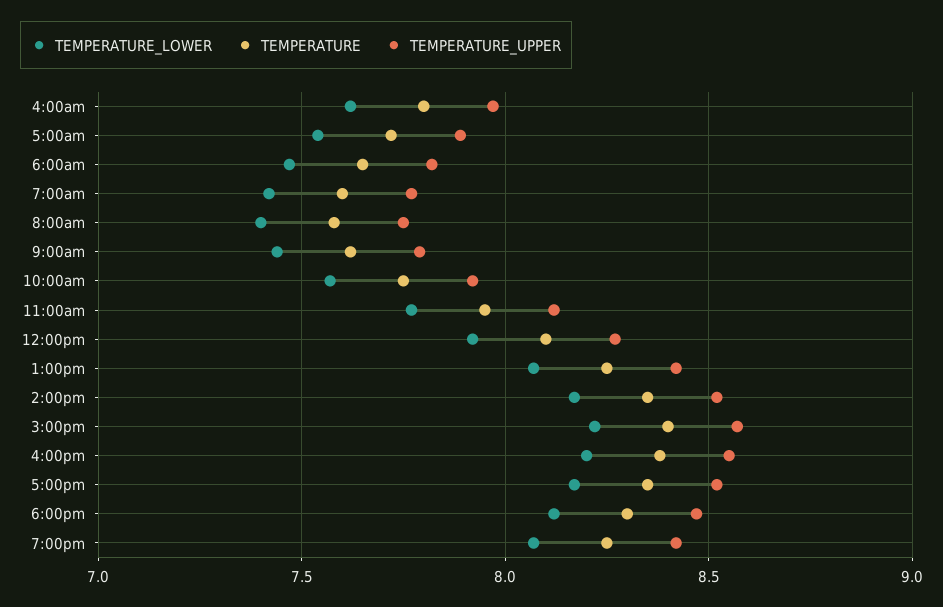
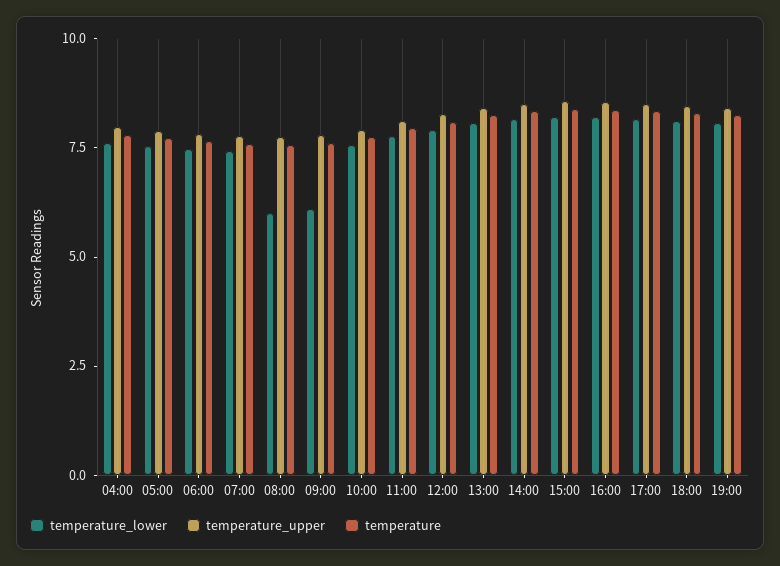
TEMPERATURE_LOWER, 8:00am: 7.4 -> 6
TEMPERATURE_LOWER, 9:00am: 7.45 -> 6

